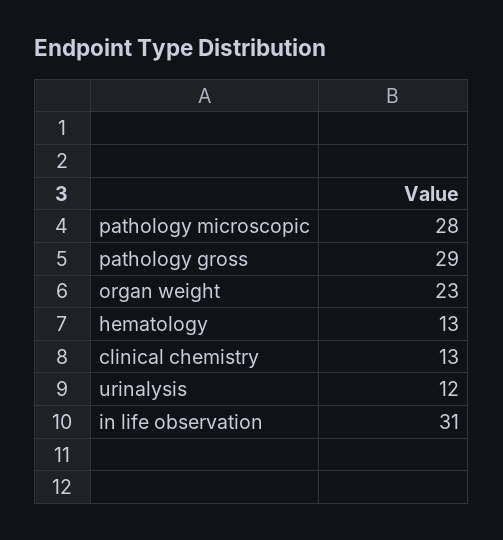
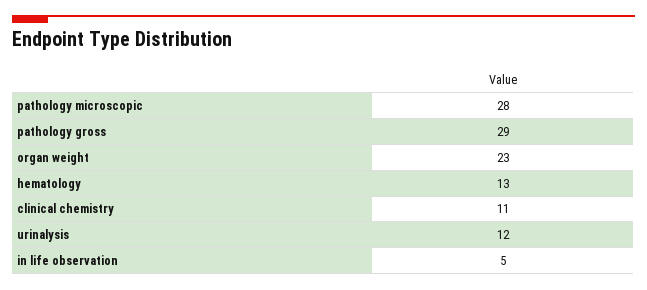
clinical chemistry: 13 -> 11
in life observation: 31 -> 5

